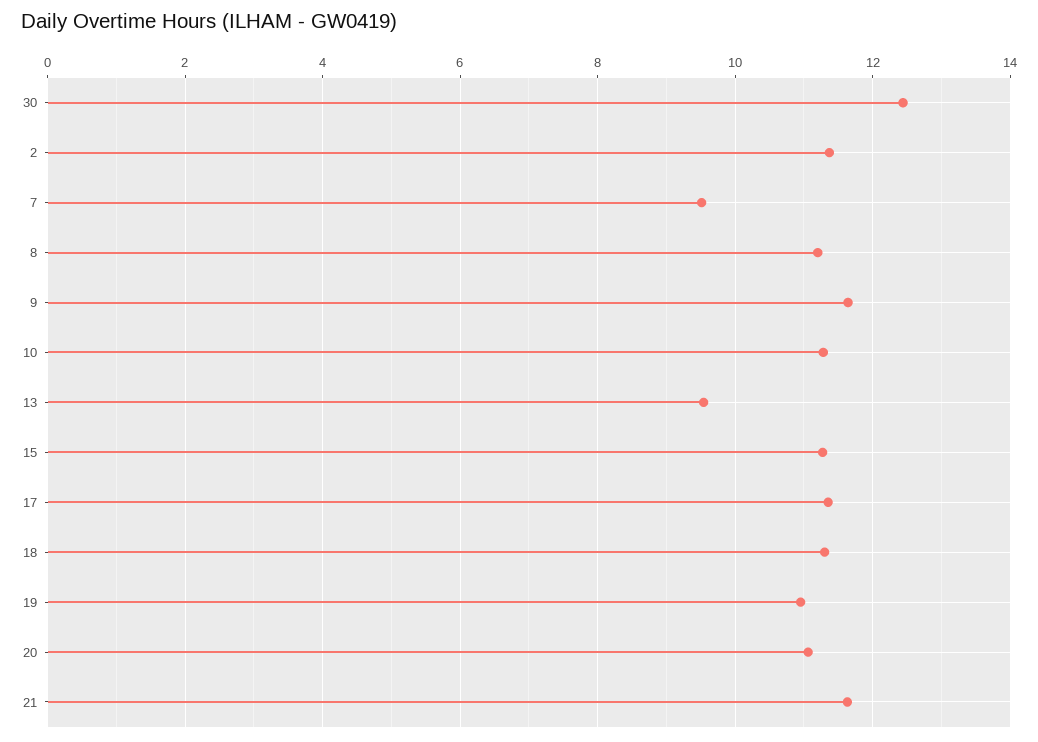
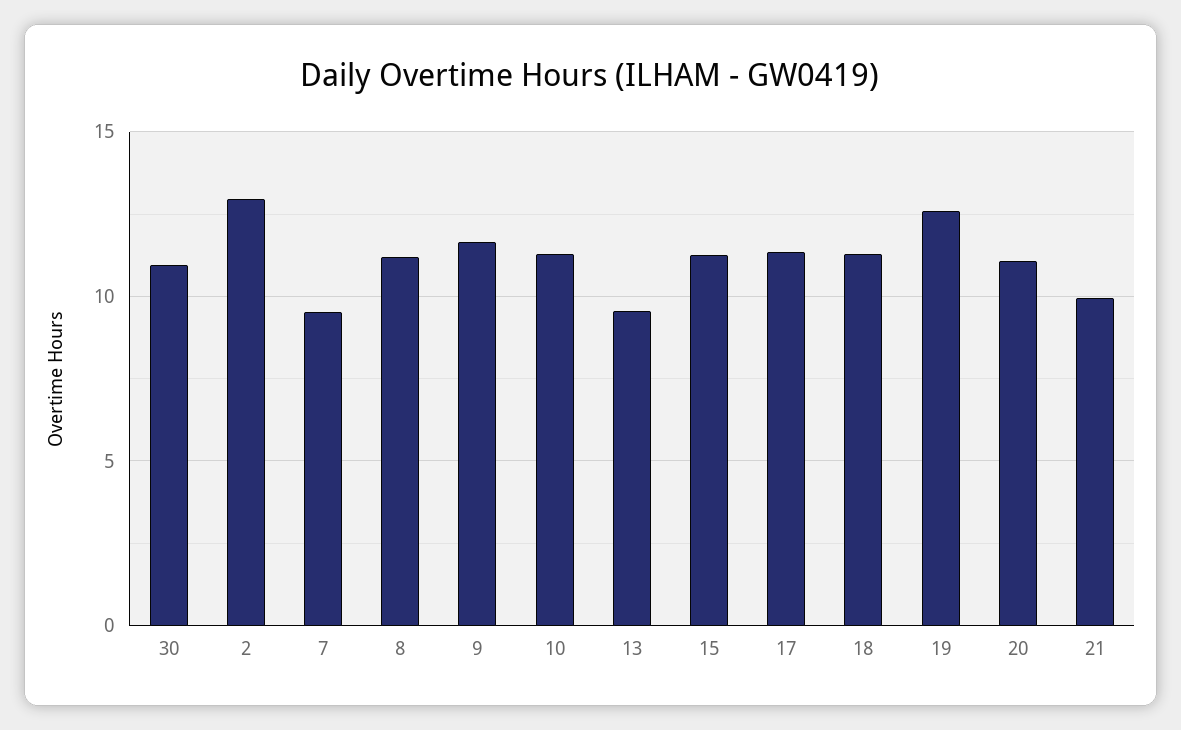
30: 12.4 -> 11
2: 11.4 -> 13
19: 11 -> 12.5
21: 11.6 -> 10

